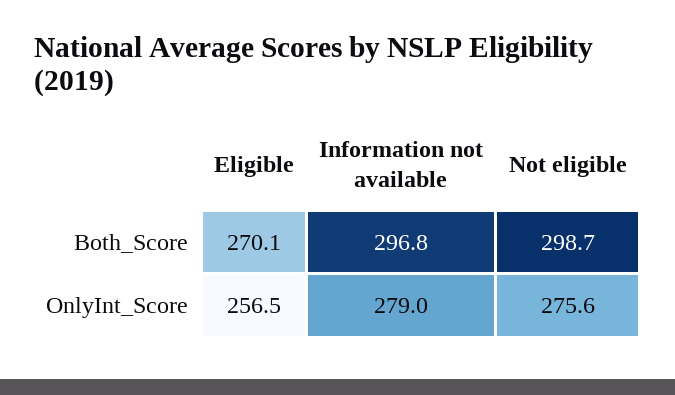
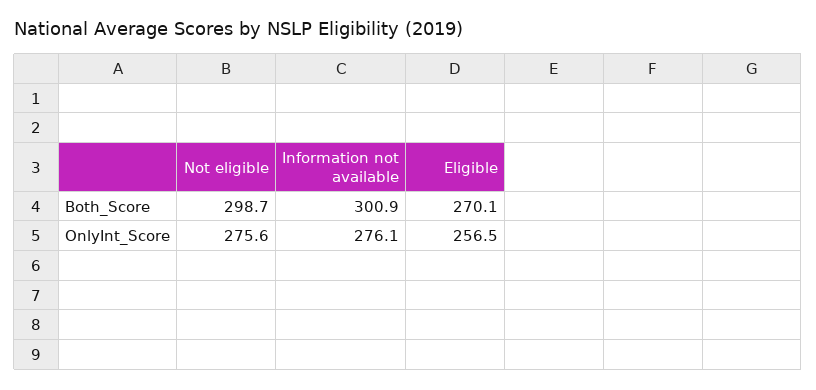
Information not available, Both_Score: 296.8 -> 300.9
Information not available, OnlyInt_Score: 279 -> 276.1

